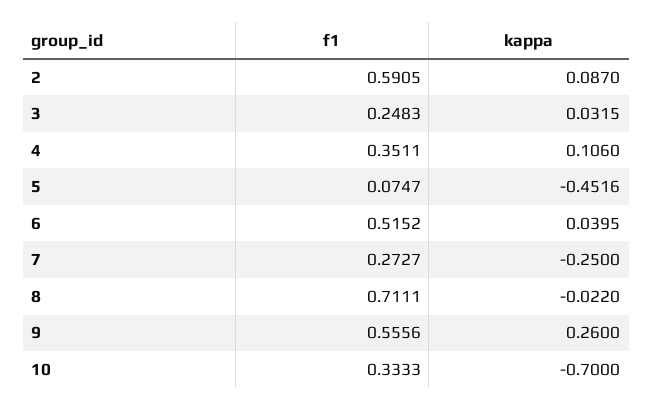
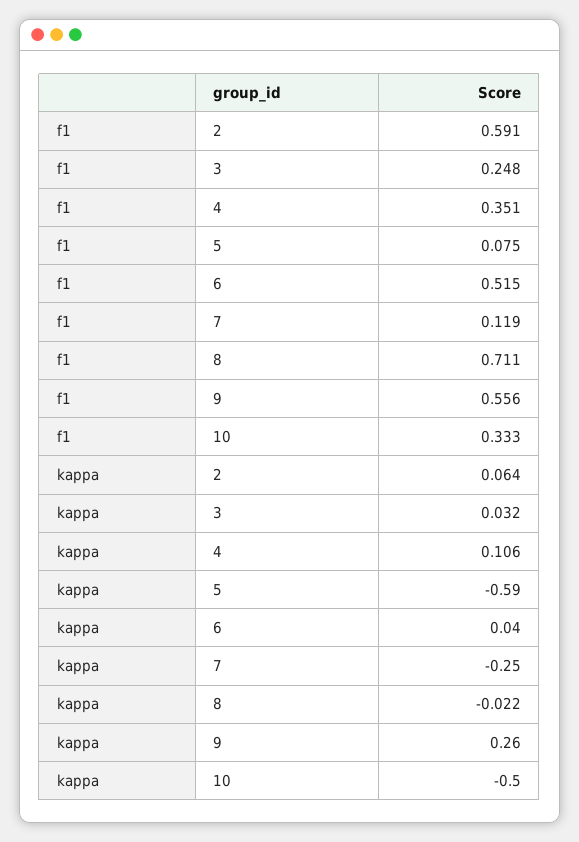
kappa, 2: 0.087 -> 0.064
kappa, 5: -0.4516 -> -0.59
f1, 7: 0.2727 -> 0.119
kappa, 10: -0.7 -> -0.5

